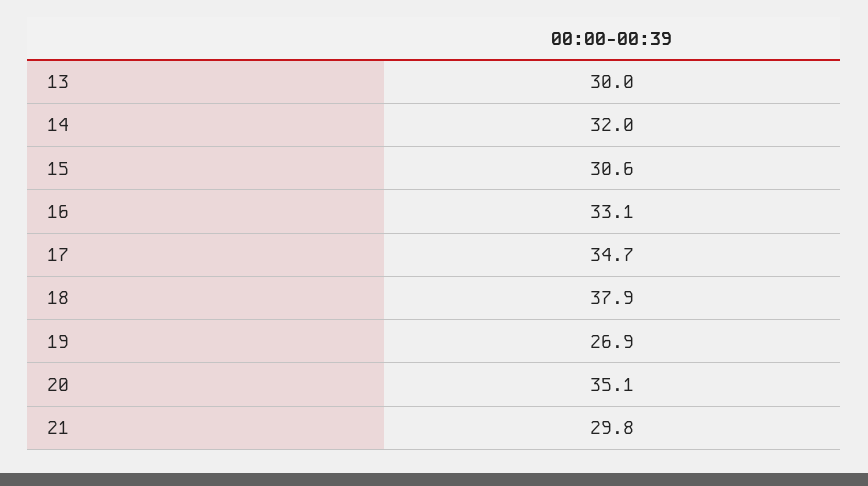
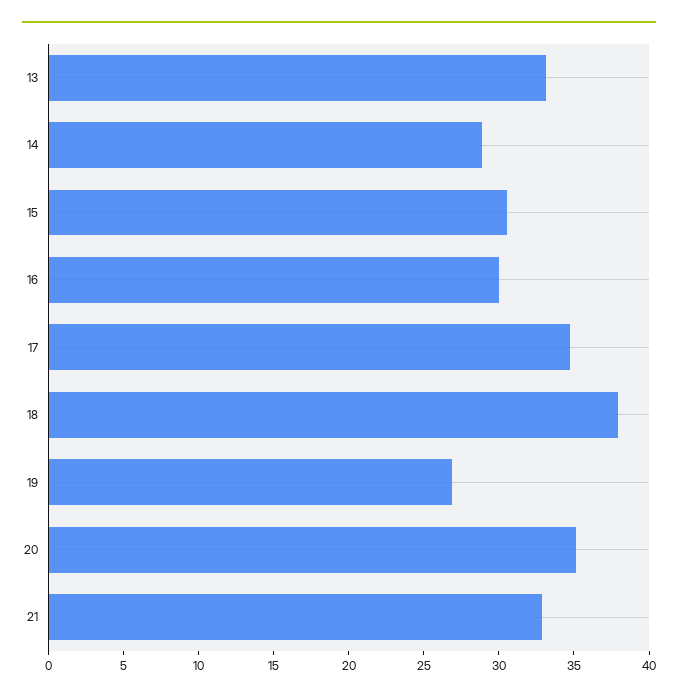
13: 30 -> 33
14: 32 -> 29
16: 33.1 -> 30
21: 29.8 -> 33

